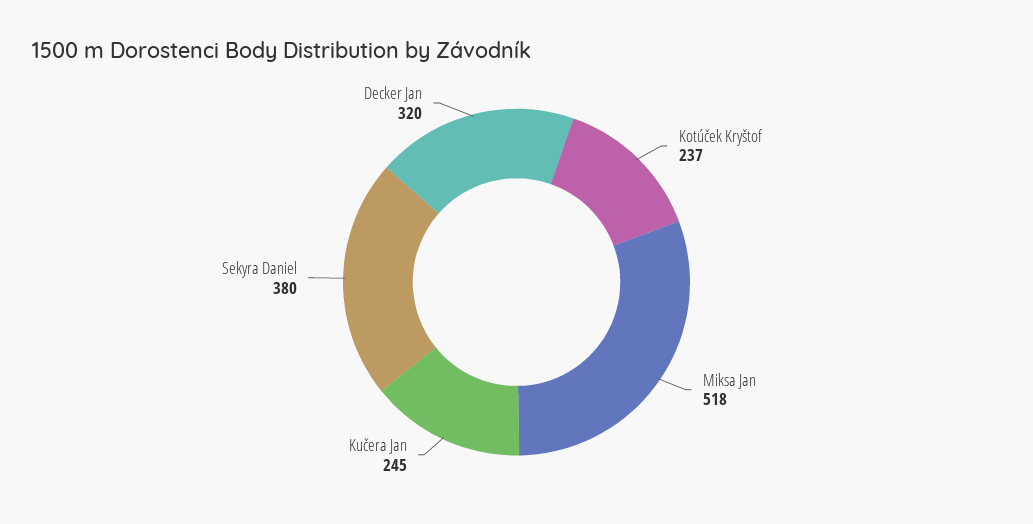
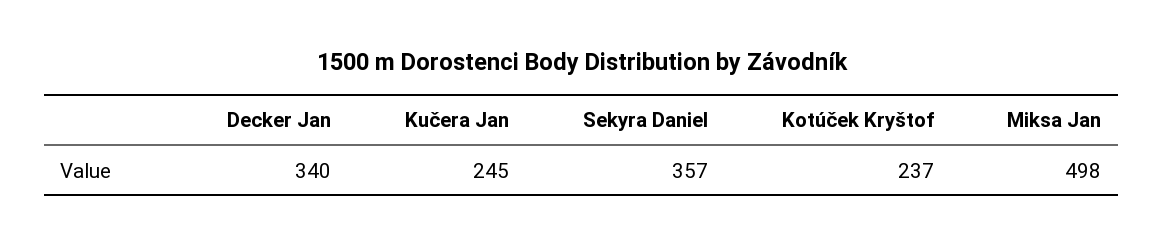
Miksa Jan: 518 -> 498
Sekyra Daniel: 380 -> 357
Decker Jan: 320 -> 340

